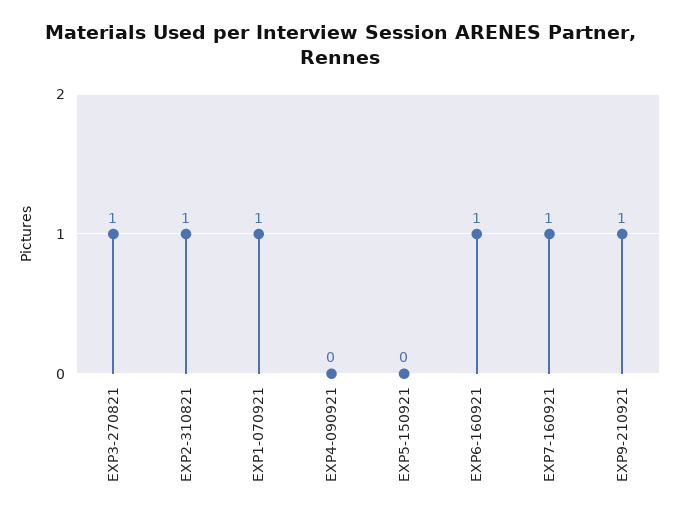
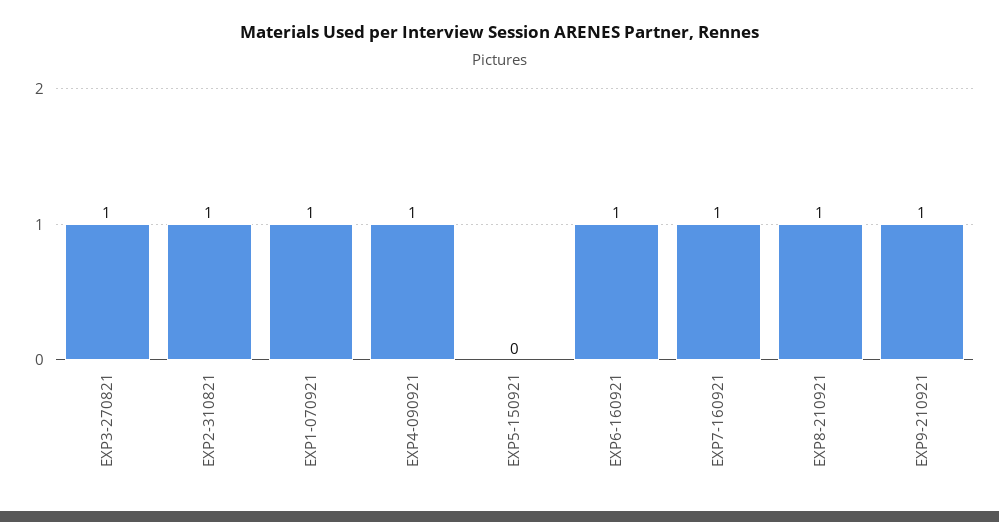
EXP4-090921: 0 -> 1
EXP8-210921: none -> 1

